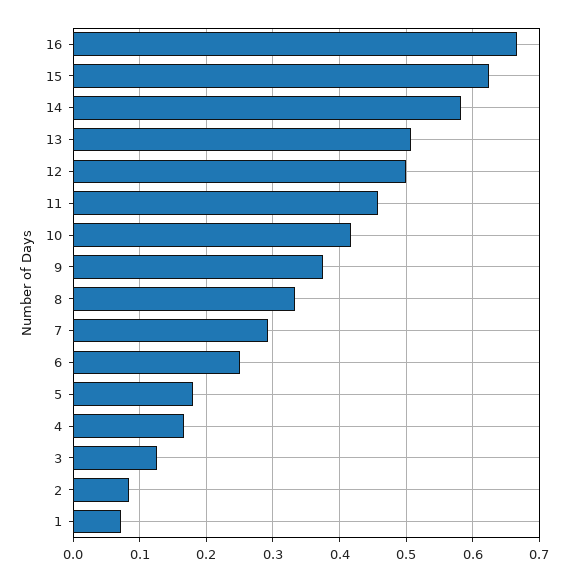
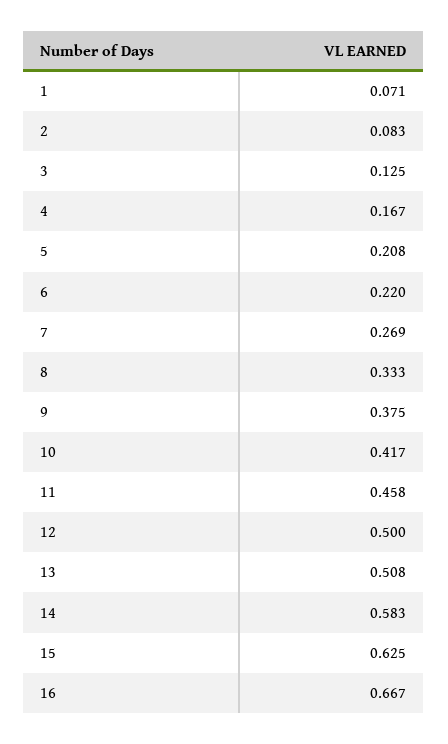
7: 0.29 -> 0.269
6: 0.25 -> 0.22
5: 0.18 -> 0.208

